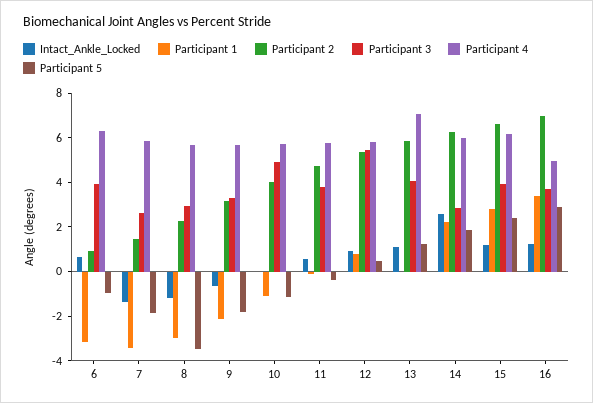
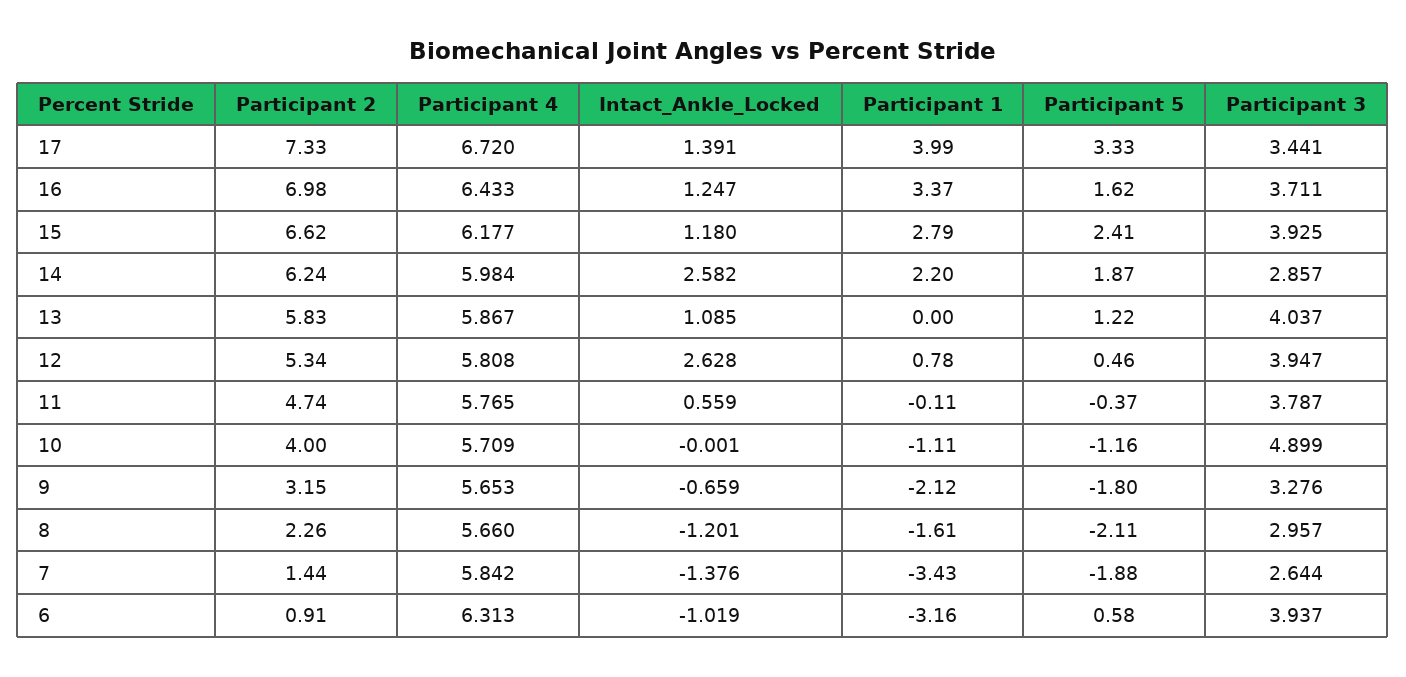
Intact_Ankle_Locked, 6: 0.5 -> -1.019
Participant 5, 6: -1 -> 0.58
Participant 1, 8: -3 -> -1.61
Participant 5, 8: -3.5 -> -2.11
Intact_Ankle_Locked, 12: 1 -> 2.628
Participant 3, 12: 5.5 -> 3.947
Participant 4, 13: 7 -> 5.867
Participant 4, 16: 5 -> 6.433
Participant 5, 16: 3 -> 1.62
Participant 2, 17: none -> 7.33
Participant 4, 17: none -> 6.72
Intact_Ankle_Locked, 17: none -> 1.391
Participant 1, 17: none -> 3.99
Participant 5, 17: none -> 3.33
Participant 3, 17: none -> 3.441

